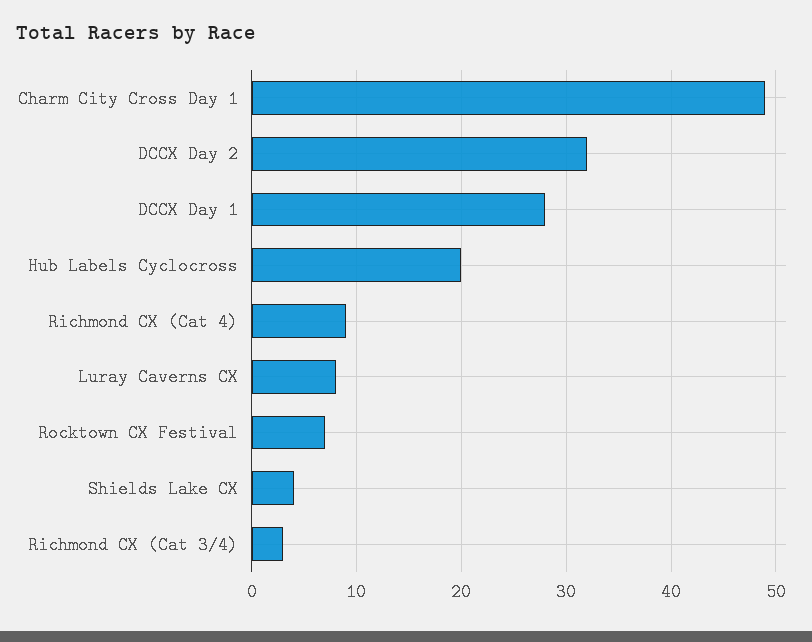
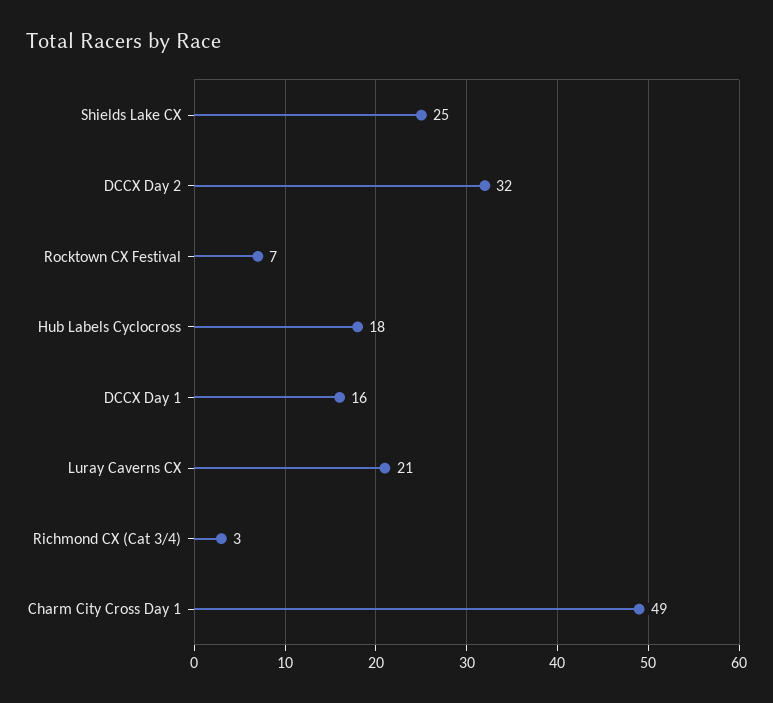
DCCX Day 1: 28 -> 16
Hub Labels Cyclocross: 20 -> 18
Richmond CX (Cat 4): 9 -> none
Luray Caverns CX: 8 -> 21
Shields Lake CX: 4 -> 25

